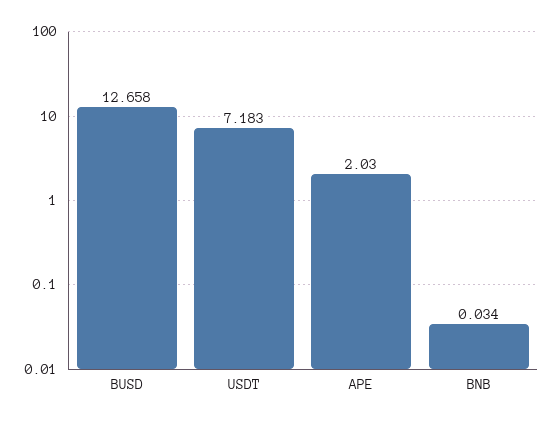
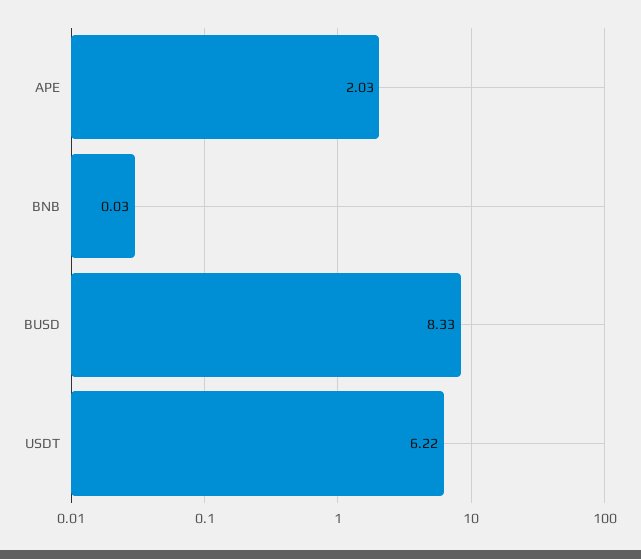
BUSD: 12.658 -> 8.33
USDT: 7.183 -> 6.22

